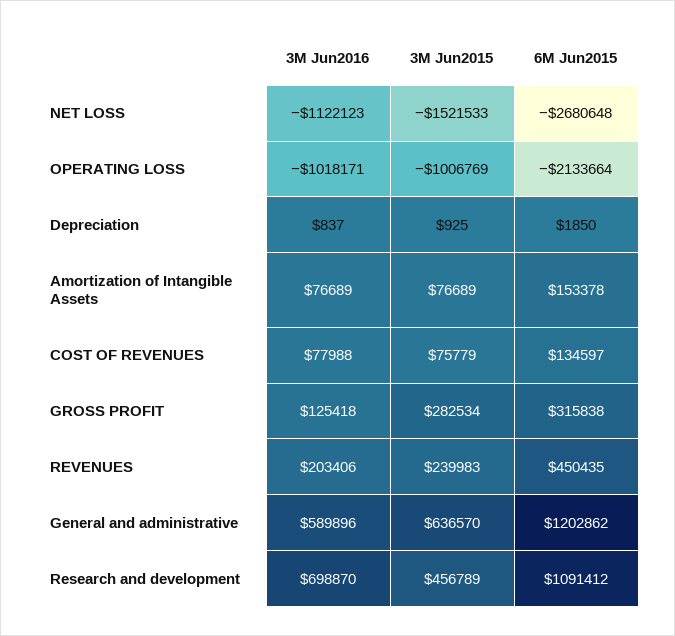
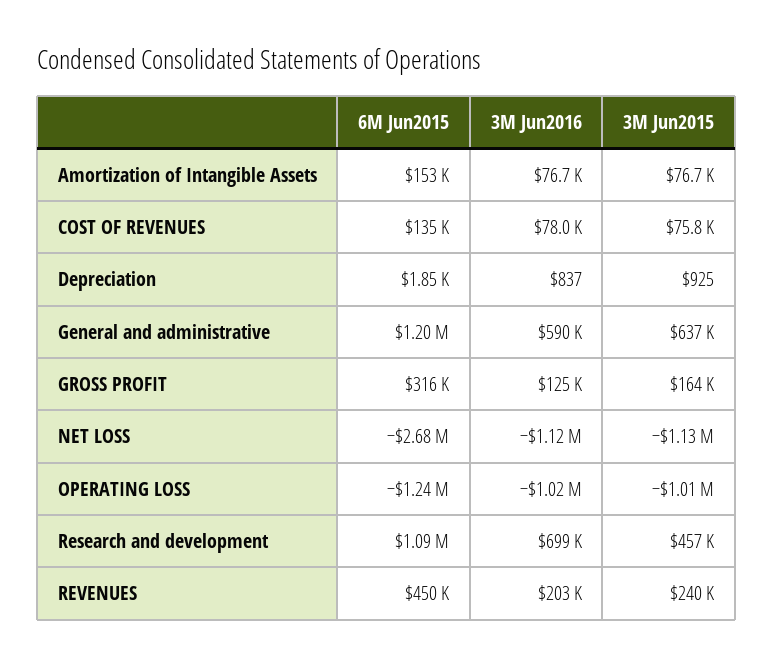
3M Jun2015, NET LOSS: -1521533 -> -1130000
6M Jun2015, OPERATING LOSS: -2133664 -> -1240000
3M Jun2015, GROSS PROFIT: 282534 -> 164000

